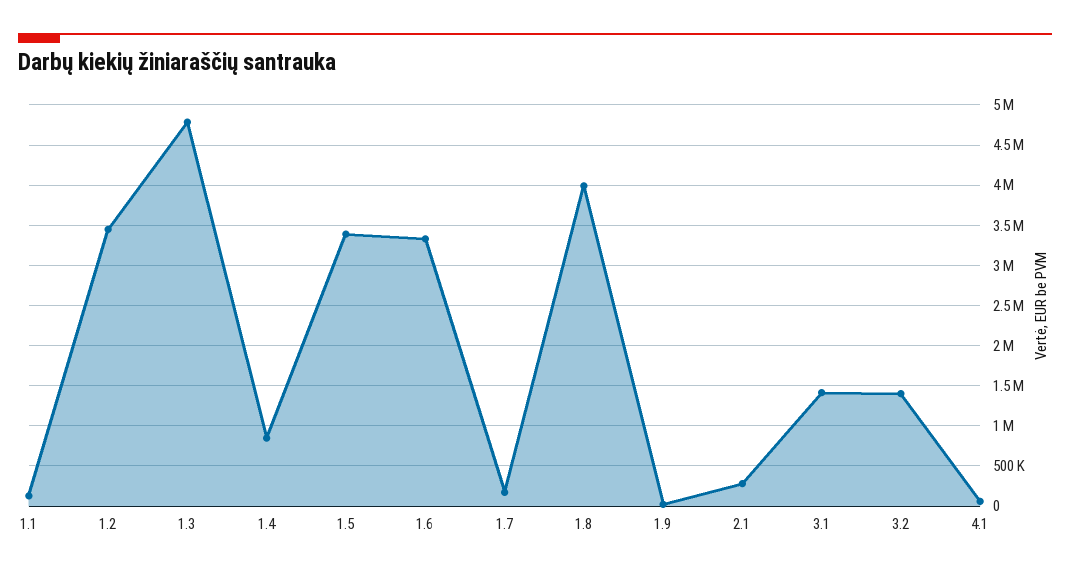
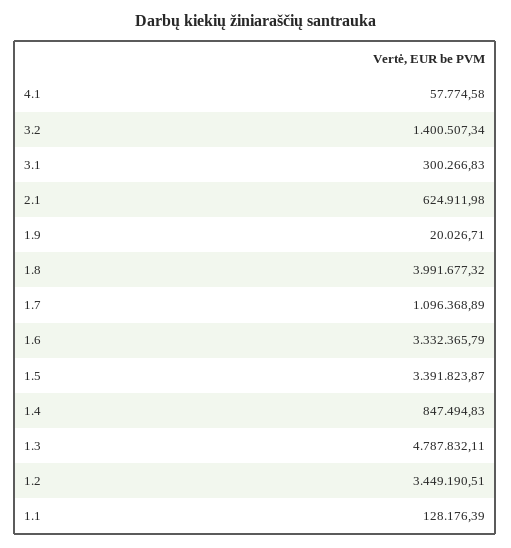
1.7: 200000 -> 1096368.89
2.1: 300000 -> 624911.98
3.1: 1400000 -> 300266.83

